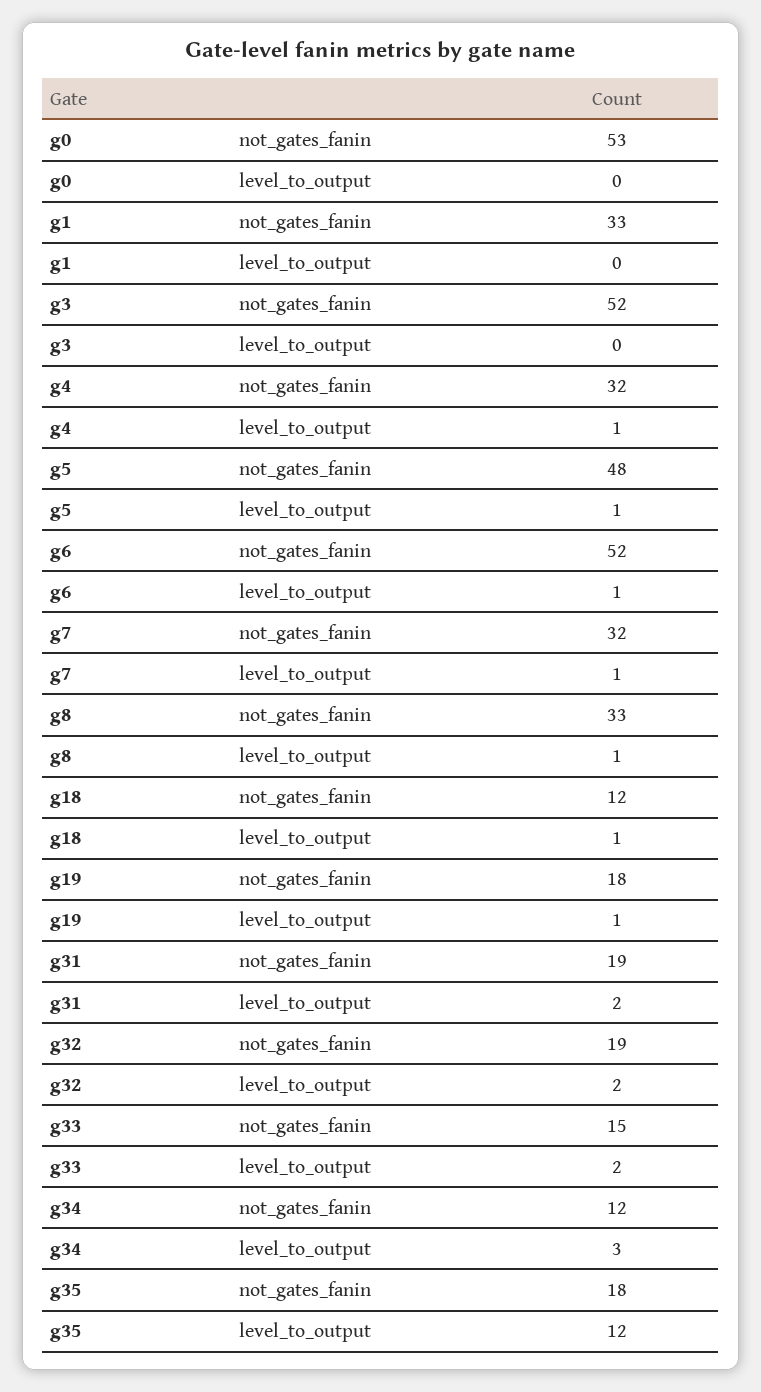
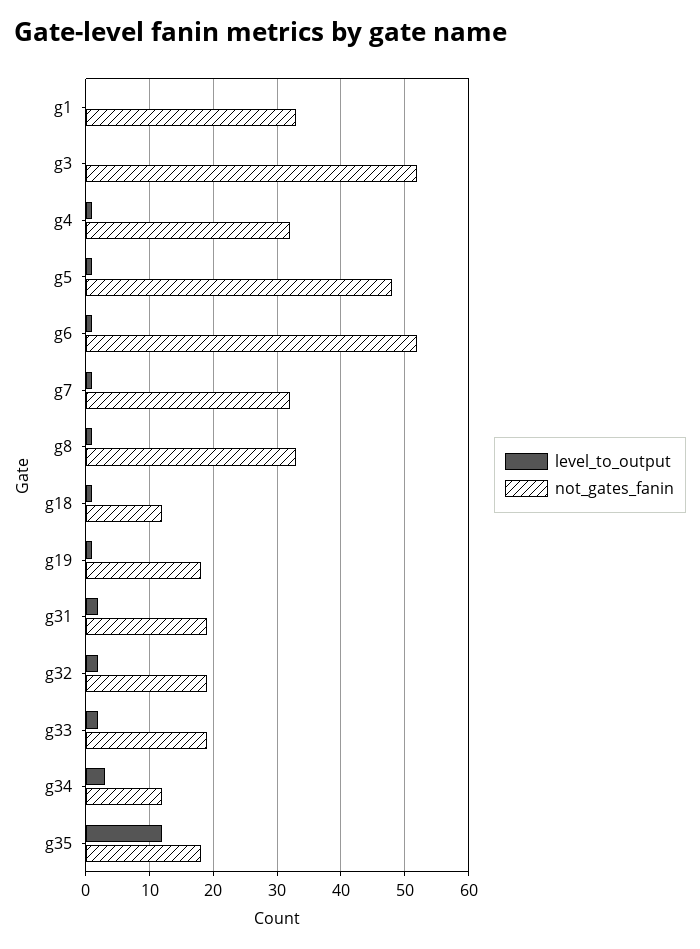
not_gates_fanin, g0: 53 -> none
level_to_output, g0: 0 -> none
not_gates_fanin, g33: 15 -> 19

